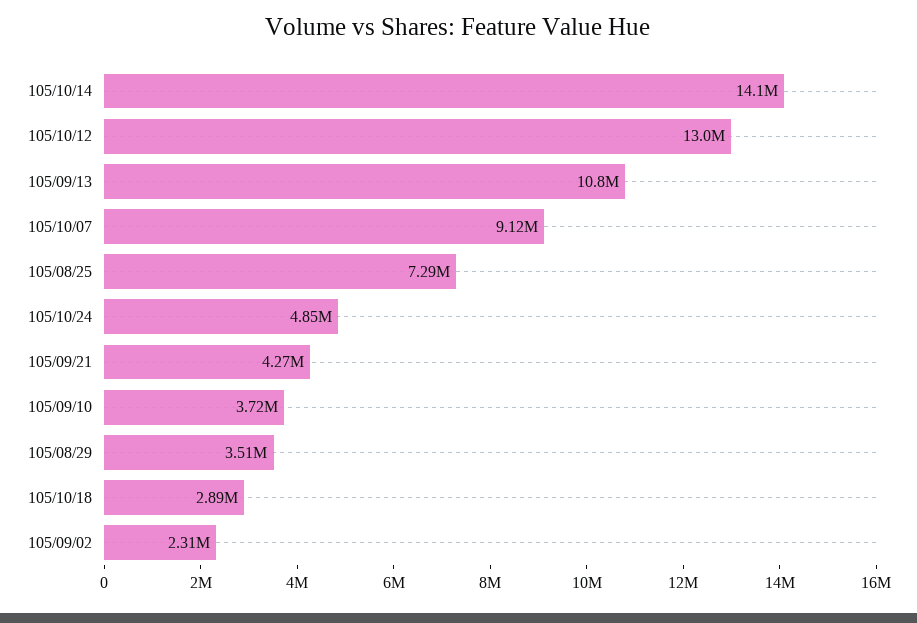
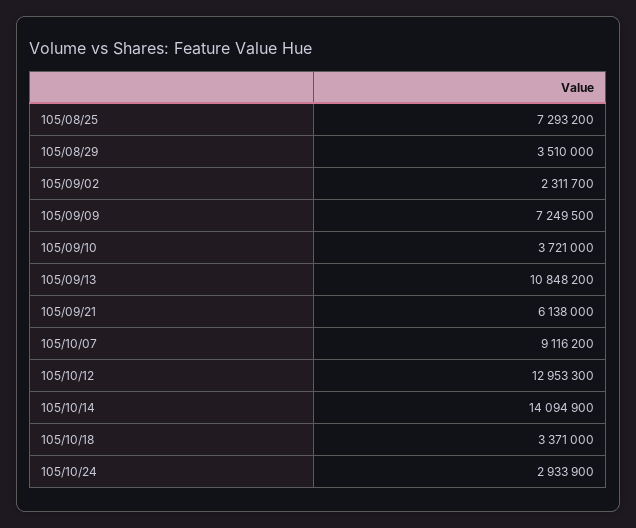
105/10/24: 4850000 -> 2933900
105/09/21: 4270000 -> 6138000
105/10/18: 2890000 -> 3371000
105/09/09: none -> 7249500

